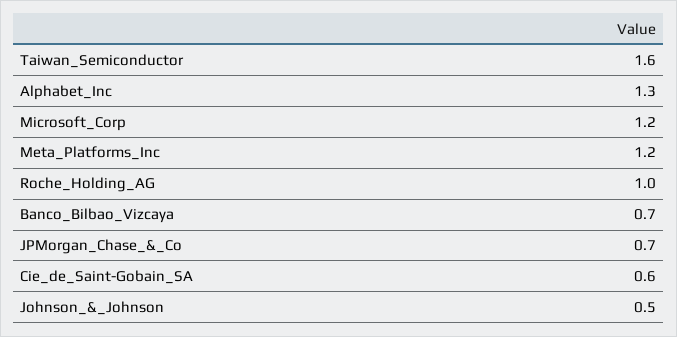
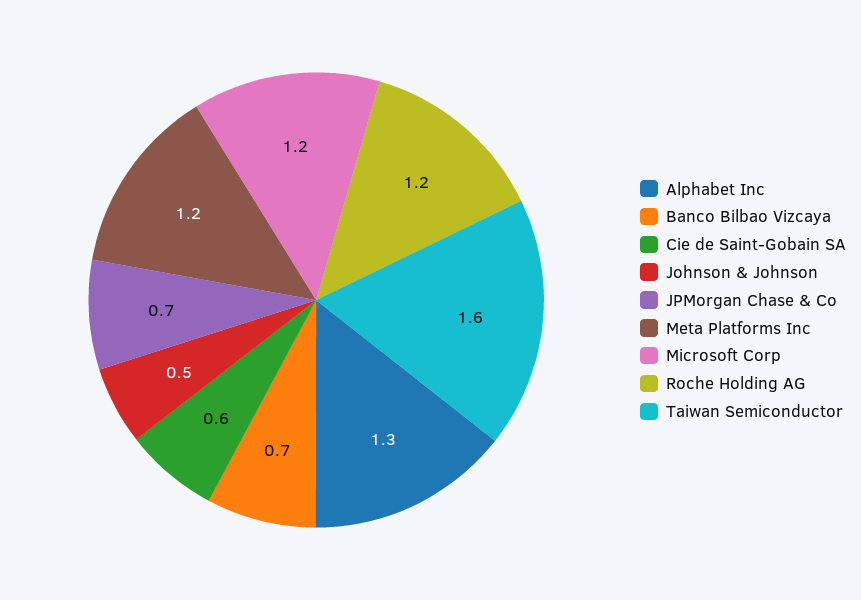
Roche_Holding_AG: 1 -> 1.2

